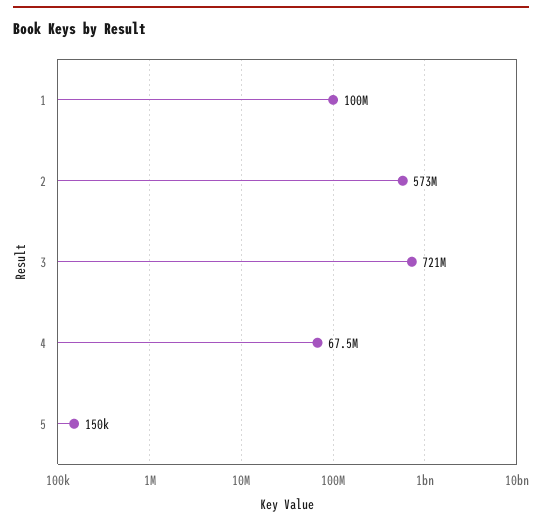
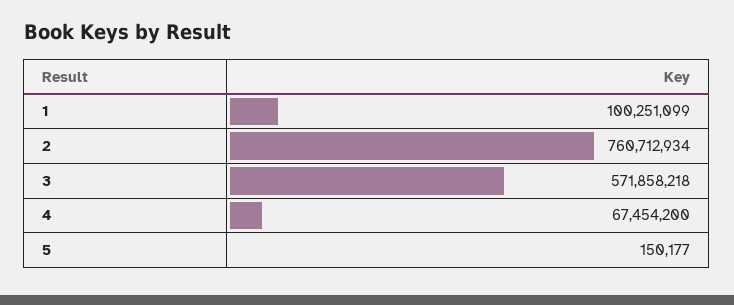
2: 573000000 -> 760712934
3: 721000000 -> 571858218

